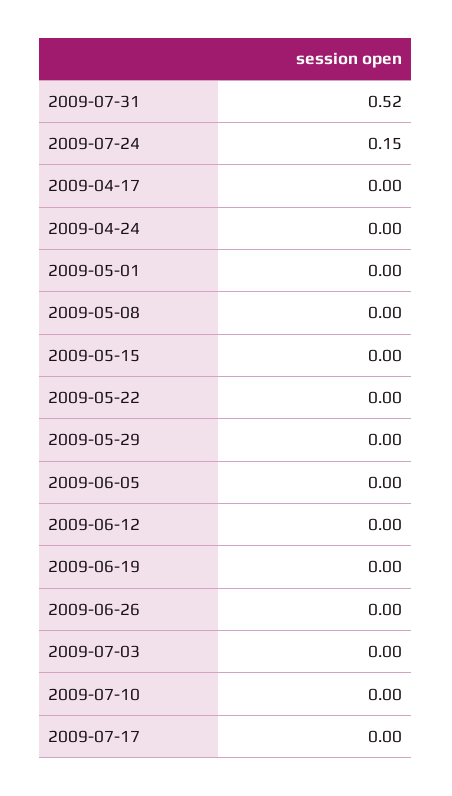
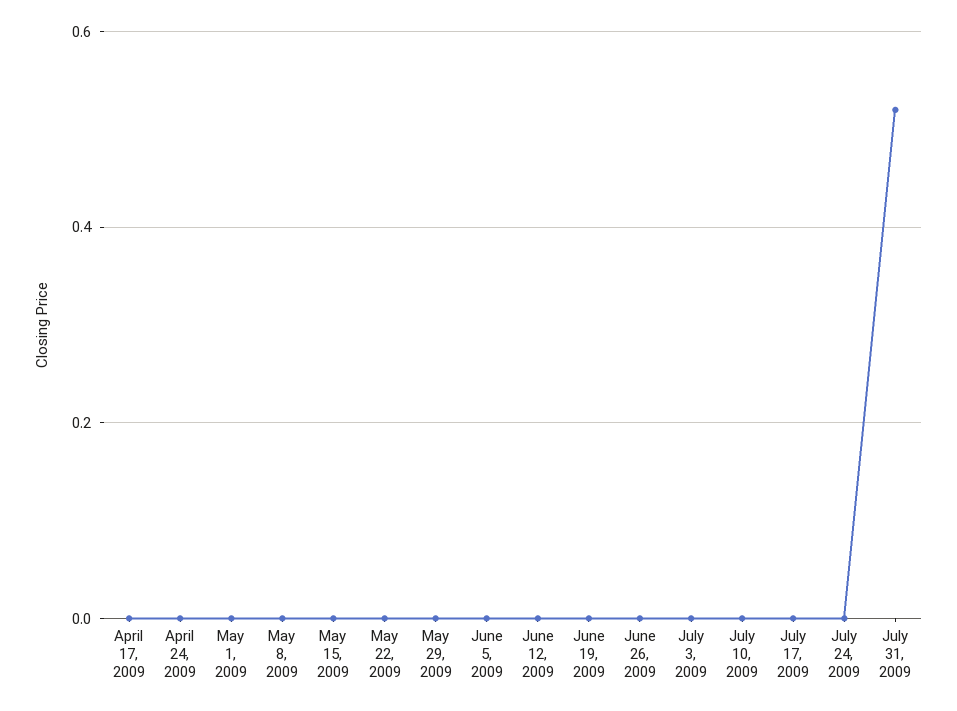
2009-07-24: 0.15 -> 0

